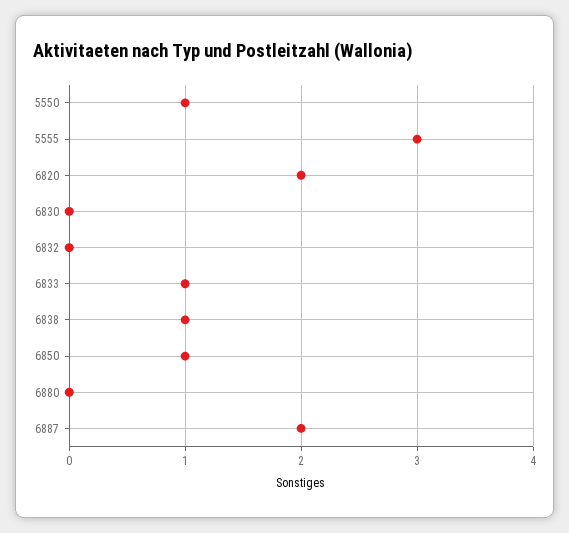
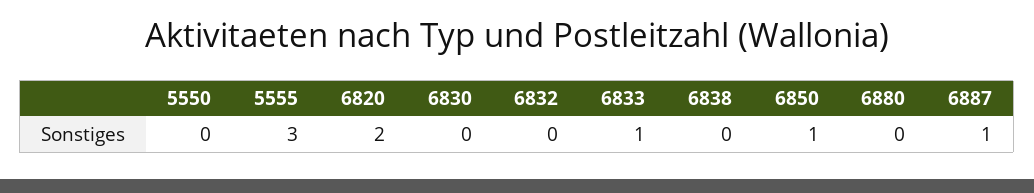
5550: 1 -> 0
6838: 1 -> 0
6887: 2 -> 1

